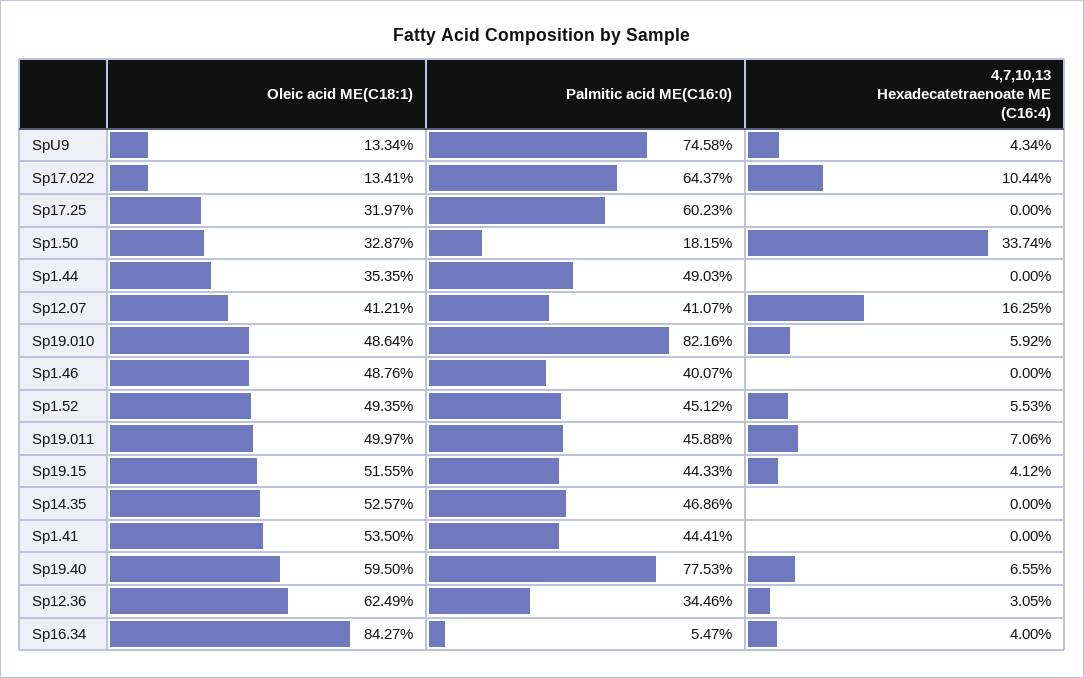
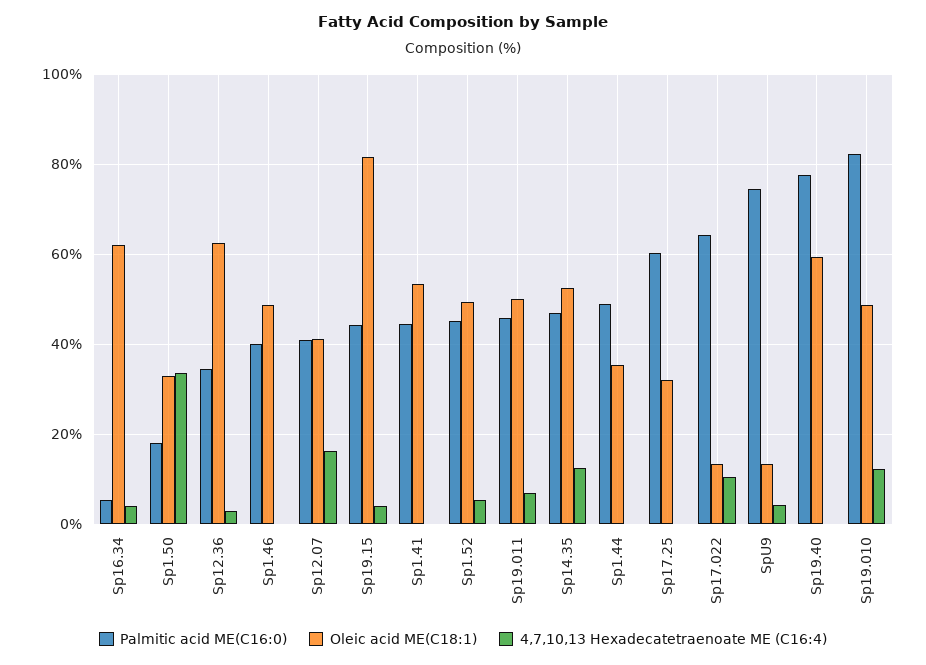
4,7,10,13 Hexadecatetraenoate ME (C16:4), Sp19.010: 5.92 -> 12
Oleic acid ME(C18:1), Sp19.15: 51.55 -> 82
4,7,10,13 Hexadecatetraenoate ME (C16:4), Sp14.35: 0 -> 12
4,7,10,13 Hexadecatetraenoate ME (C16:4), Sp19.40: 6.55 -> 0
Oleic acid ME(C18:1), Sp16.34: 84.27 -> 62

